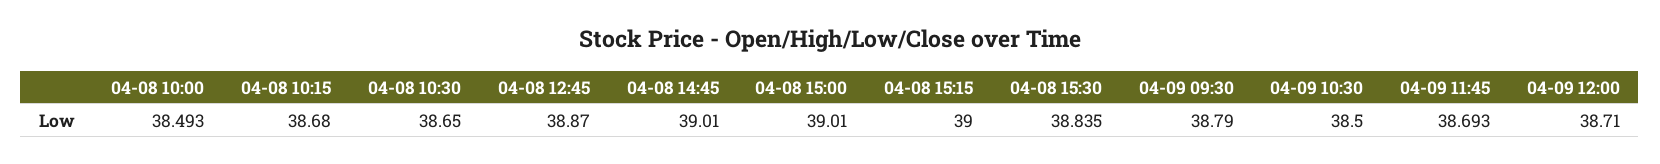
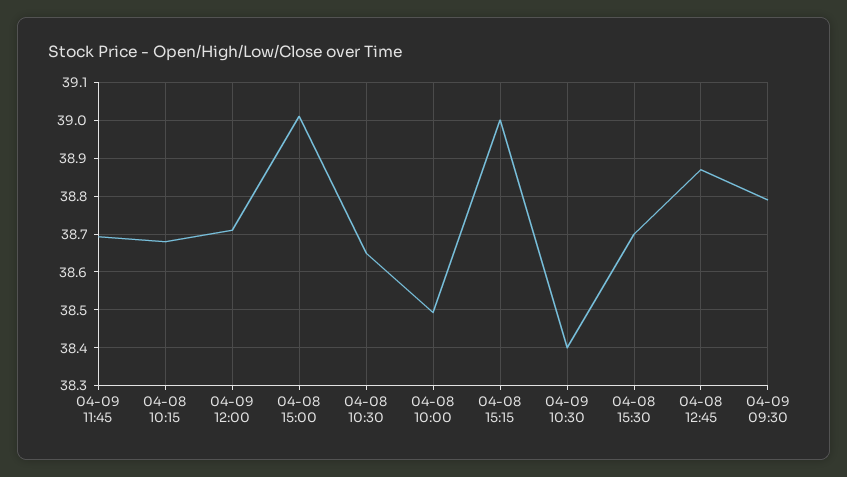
04-08 14:45: 39.01 -> none
04-08 15:30: 38.835 -> 38.7
04-09 10:30: 38.5 -> 38.4

